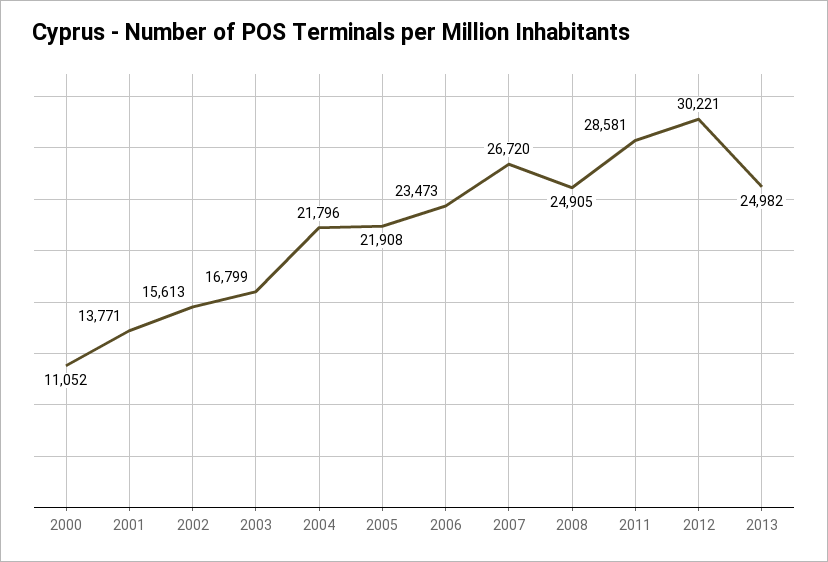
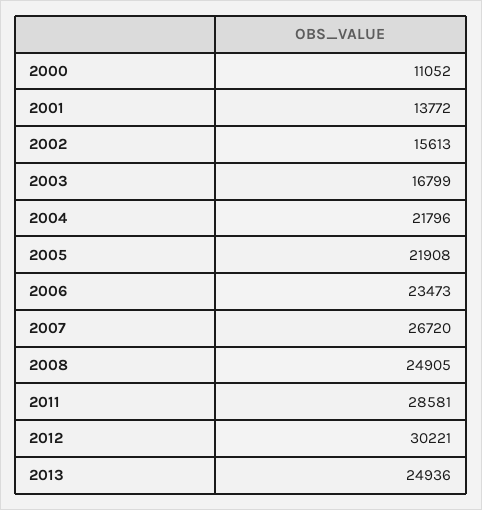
2001: 13771 -> 13772
2013: 24982 -> 24936

